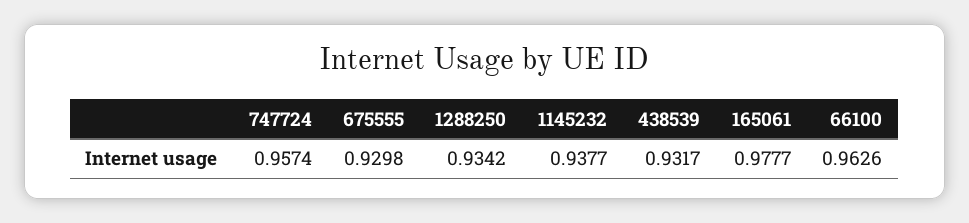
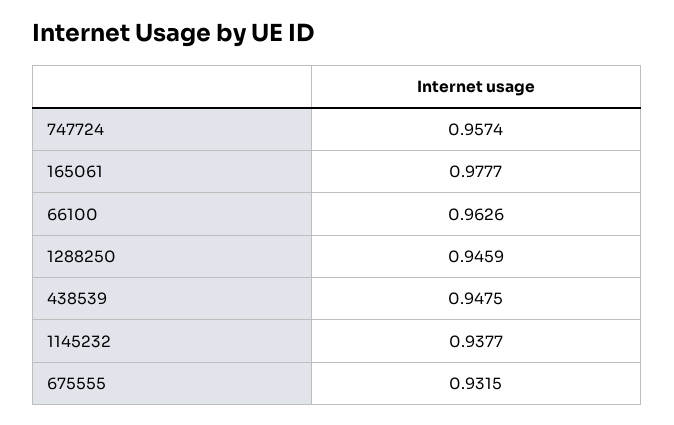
675555: 0.9298 -> 0.9315
1288250: 0.9342 -> 0.9459
438539: 0.9317 -> 0.9475

